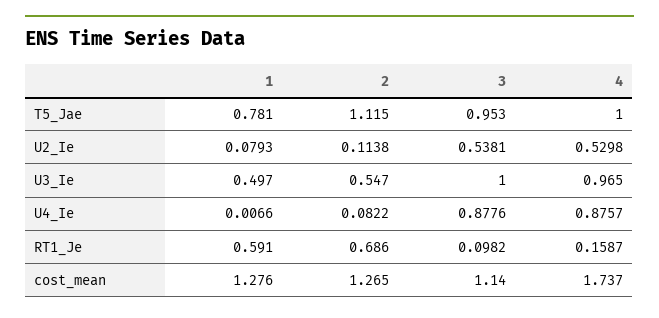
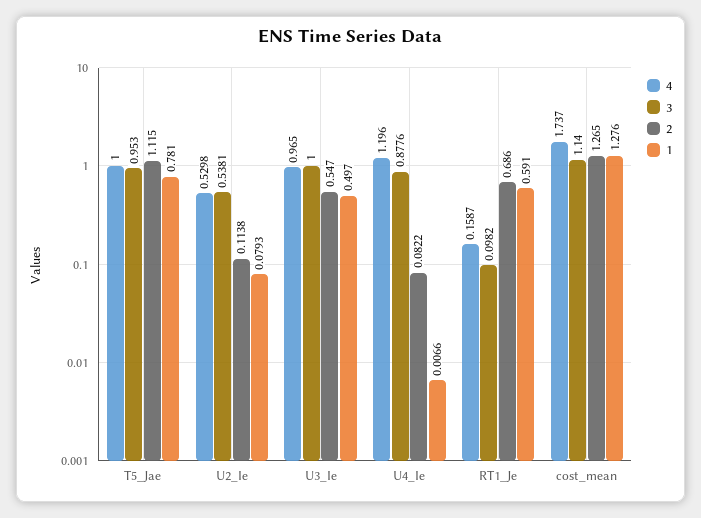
4, U4_Ie: 0.8757 -> 1.196

